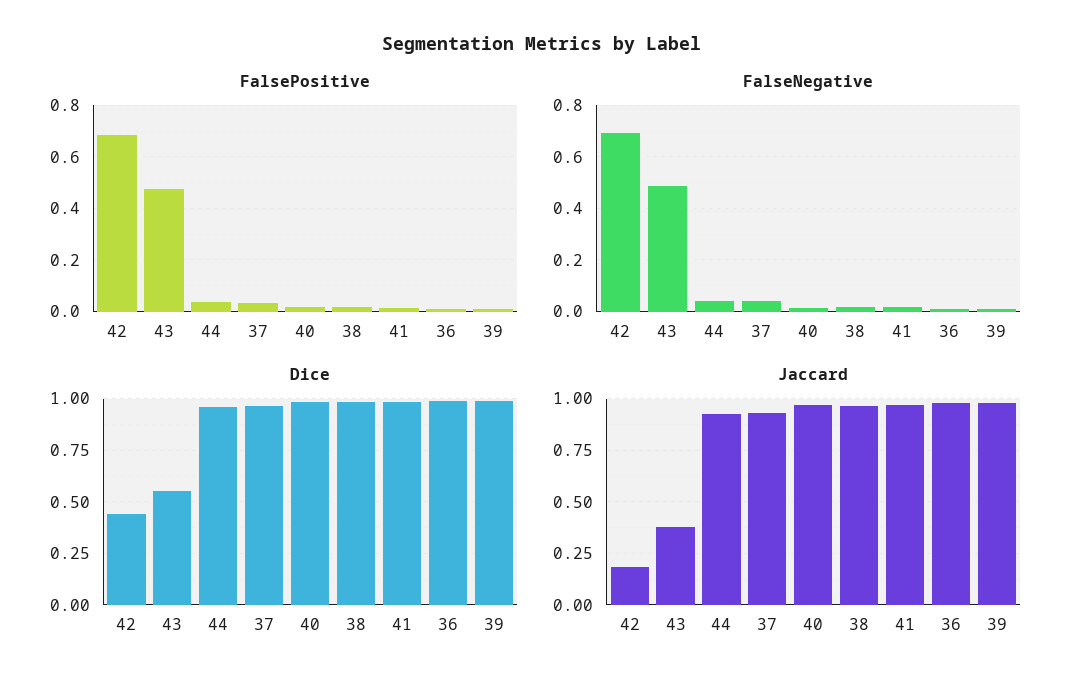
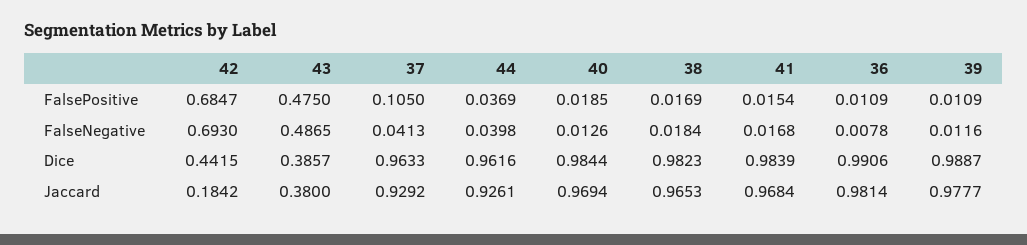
FalsePositive, 37: 0.025 -> 0.105
Dice, 43: 0.55 -> 0.3857

